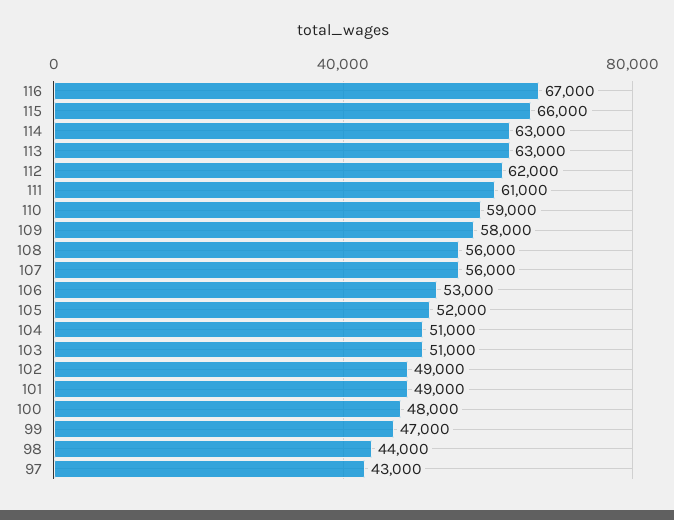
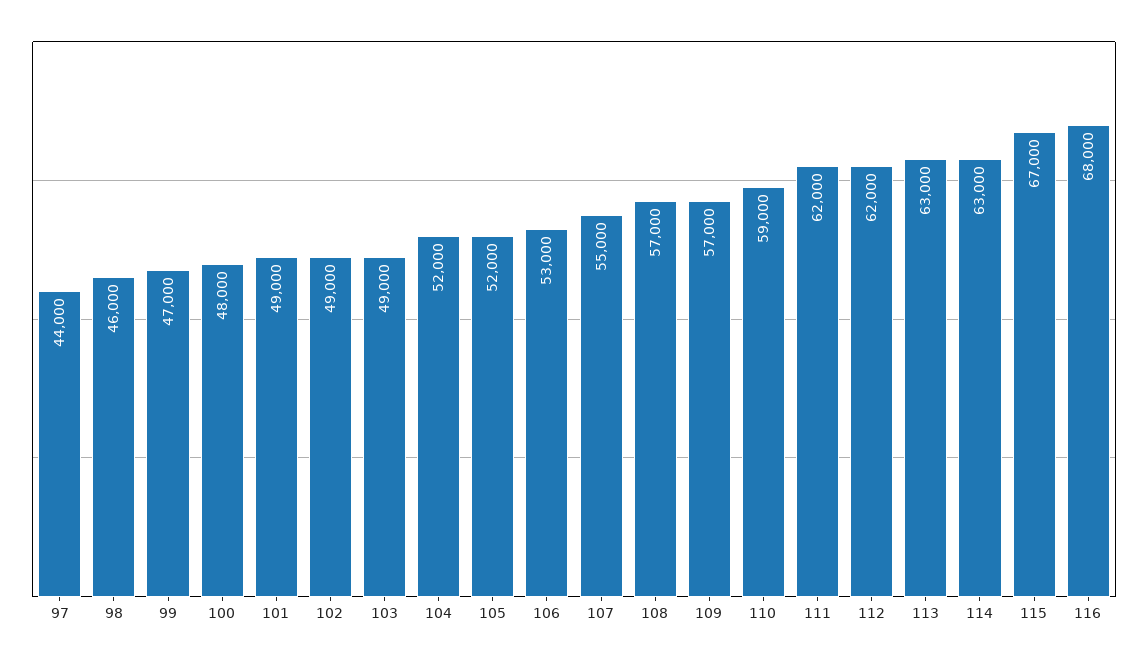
116: 67000 -> 68000
115: 66000 -> 67000
111: 61000 -> 62000
109: 58000 -> 57000
108: 56000 -> 57000
107: 56000 -> 55000
104: 51000 -> 52000
103: 51000 -> 49000
98: 44000 -> 46000
97: 43000 -> 44000

